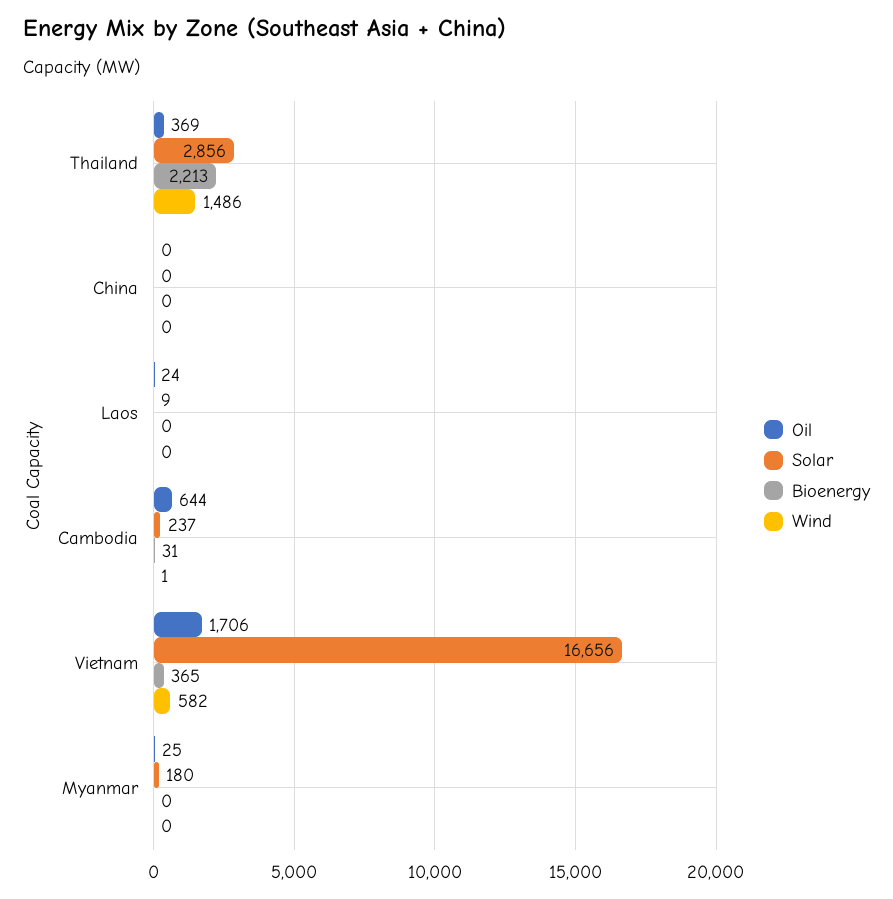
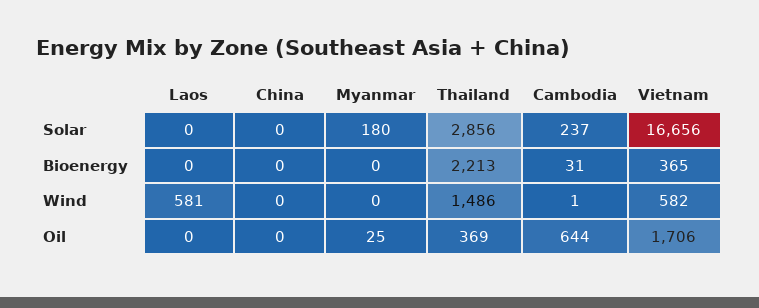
Oil, Laos: 24 -> 0
Solar, Laos: 9 -> 0
Wind, Laos: 0 -> 581

